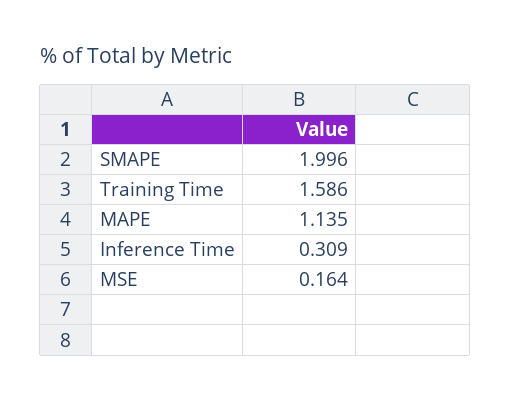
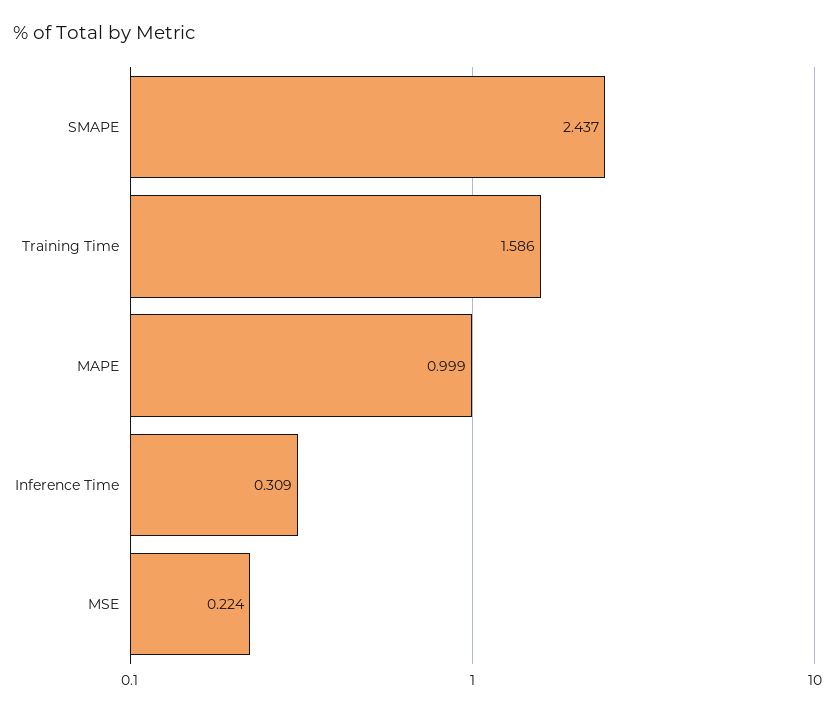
SMAPE: 1.996 -> 2.437
MAPE: 1.135 -> 0.999
MSE: 0.164 -> 0.224

